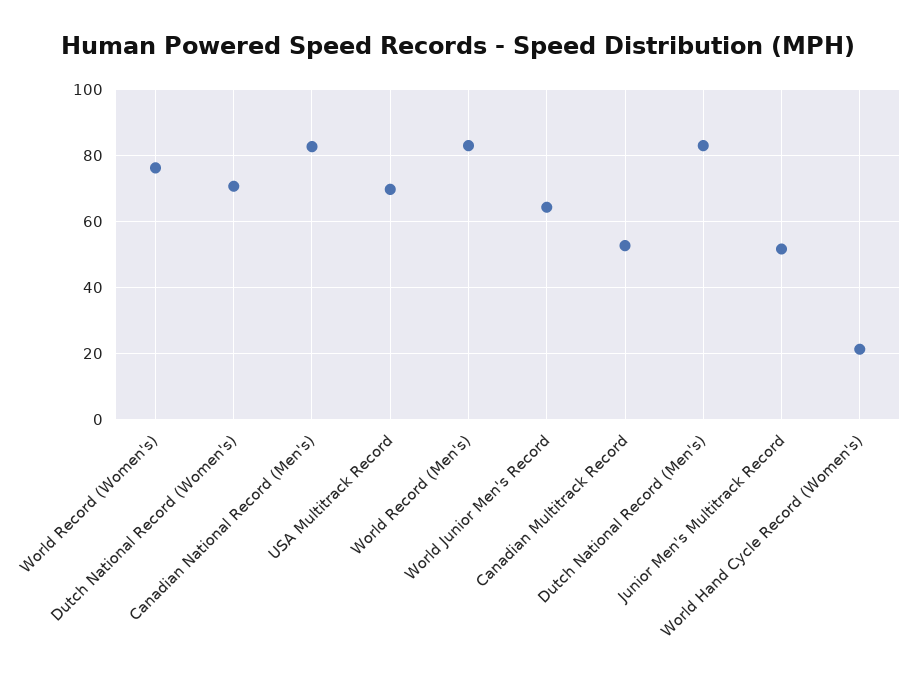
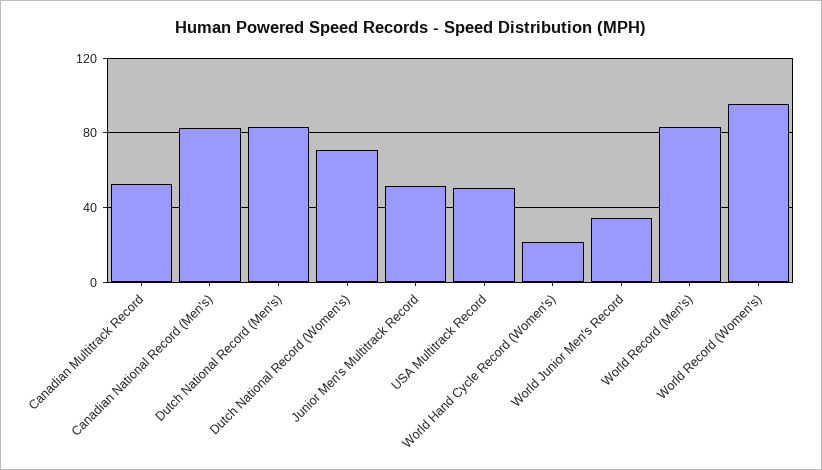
World Record (Women's): 76 -> 95
USA Multitrack Record: 70 -> 50
World Junior Men's Record: 64 -> 35

